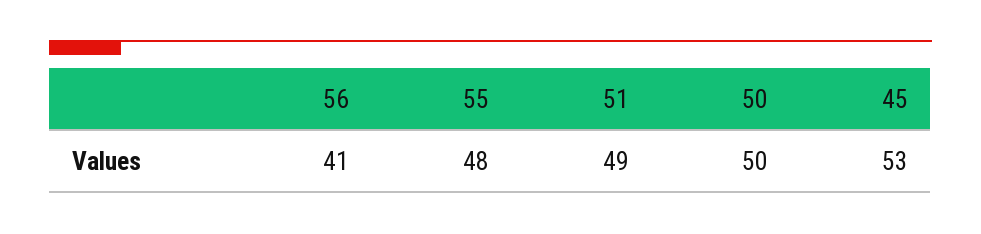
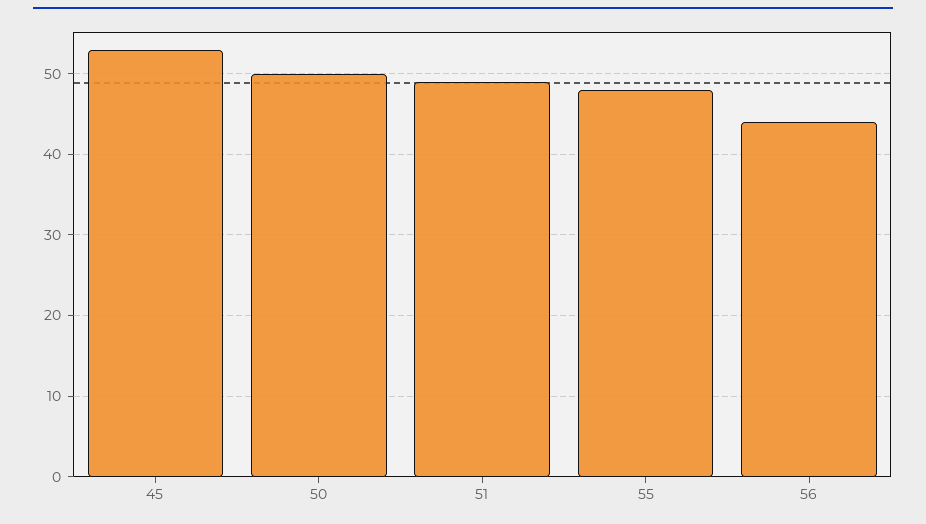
56: 41 -> 44

